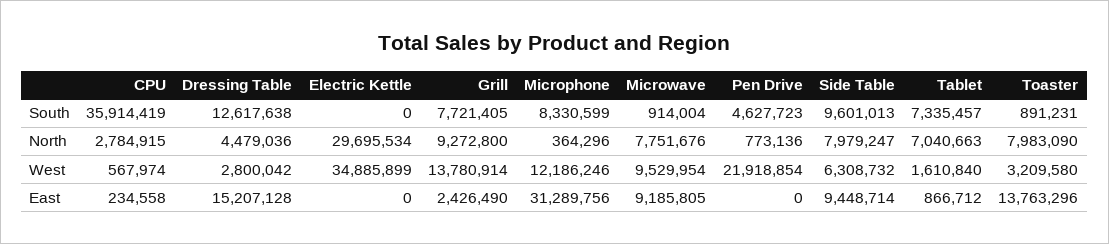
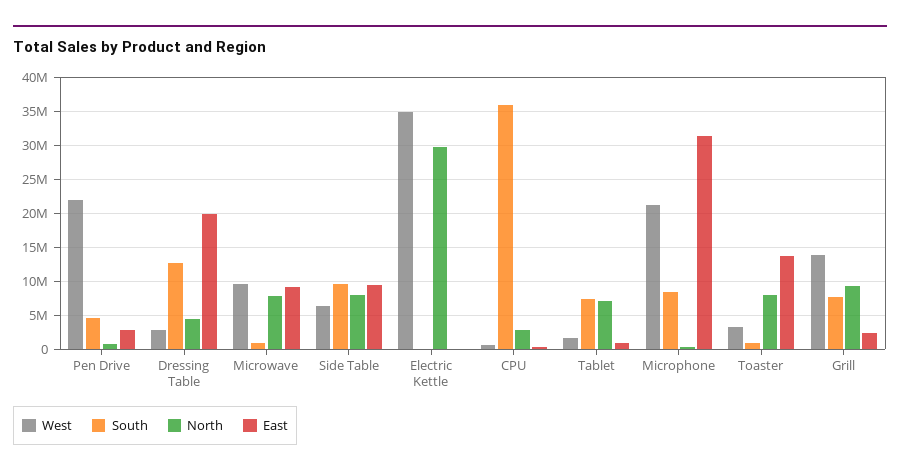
West, Microphone: 12186246 -> 21000000
East, Dressing Table: 15207128 -> 20000000
East, Pen Drive: 0 -> 3000000

